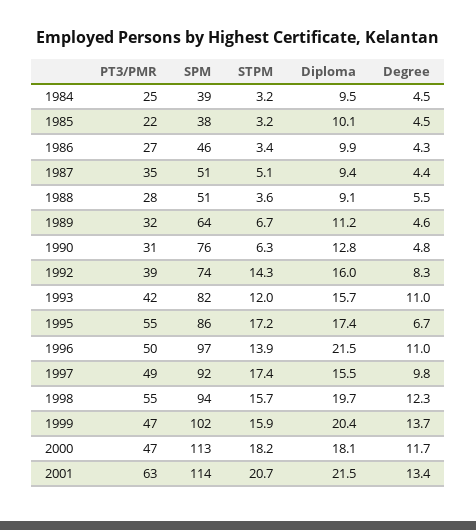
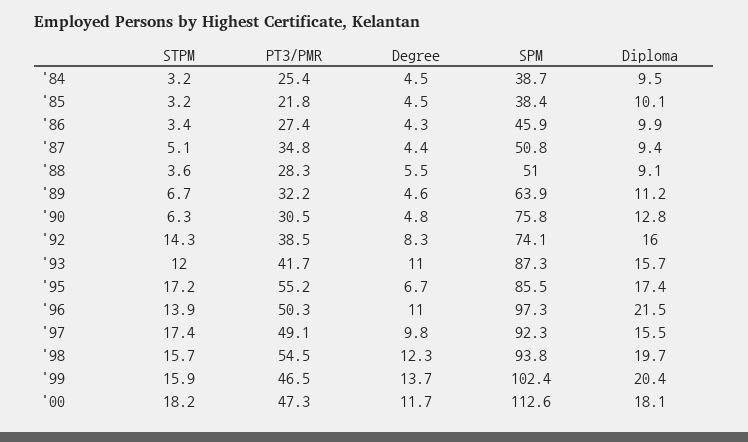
SPM, 1993: 82 -> 87.3
PT3/PMR, 2001: 63 -> none
SPM, 2001: 114 -> none
STPM, 2001: 20.7 -> none
Diploma, 2001: 21.5 -> none
Degree, 2001: 13.4 -> none

